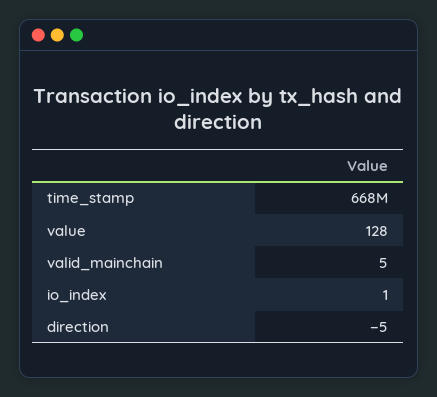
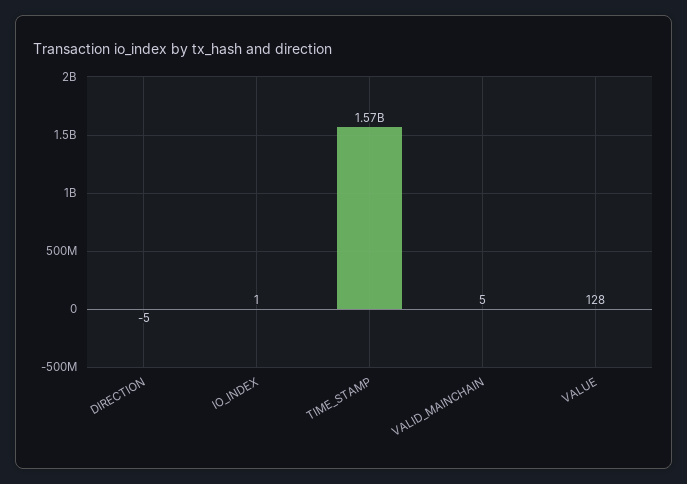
time_stamp: 668000000 -> 1570000000

